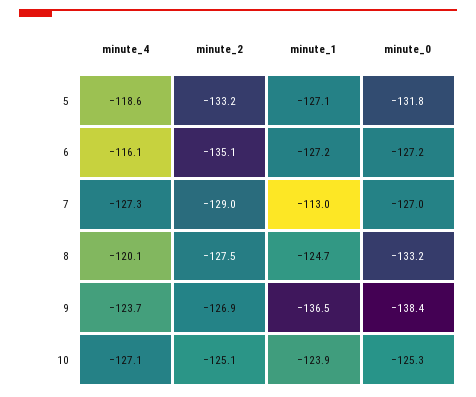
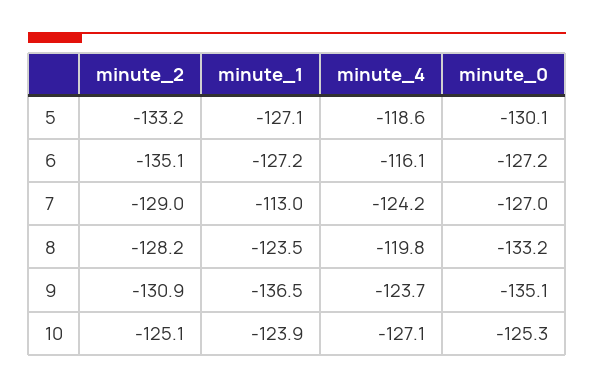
minute_0, 5: -131.8 -> -130.1
minute_4, 7: -127.3 -> -124.2
minute_4, 8: -120.1 -> -119.8
minute_2, 8: -127.5 -> -128.2
minute_1, 8: -124.7 -> -123.5
minute_2, 9: -126.9 -> -130.9
minute_0, 9: -138.4 -> -135.1

